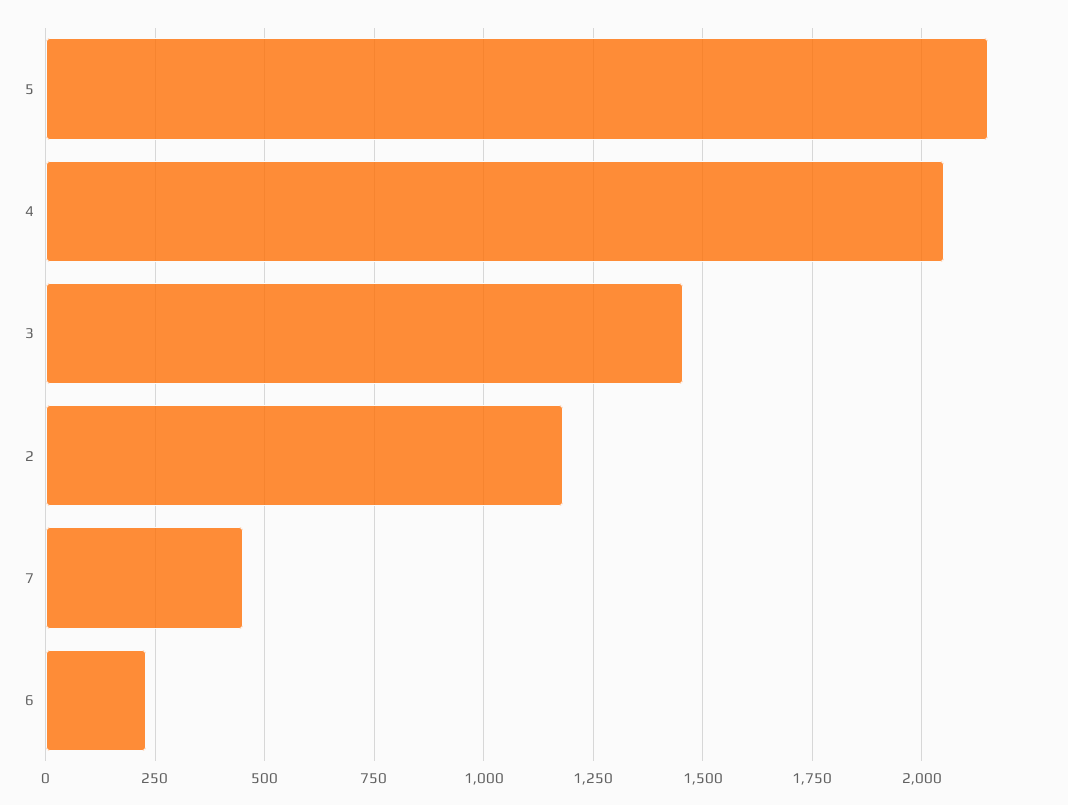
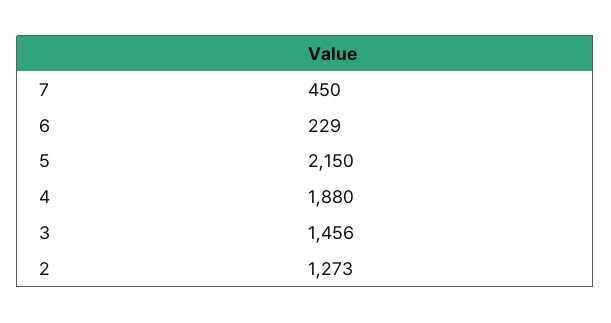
4: 2050 -> 1880
2: 1175 -> 1273

